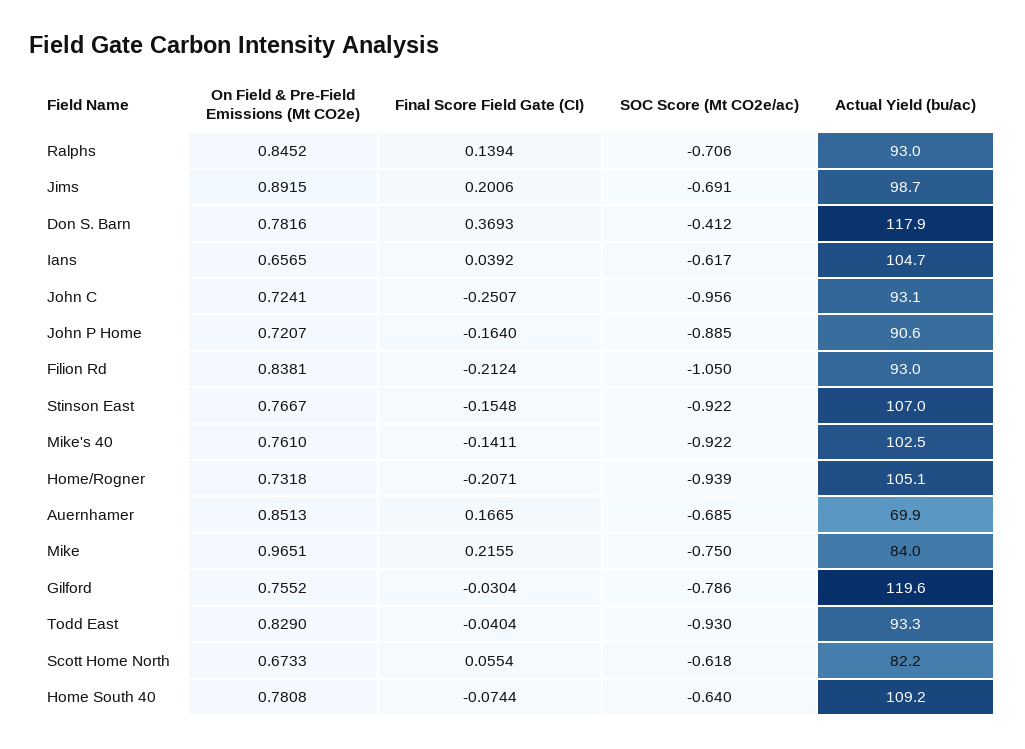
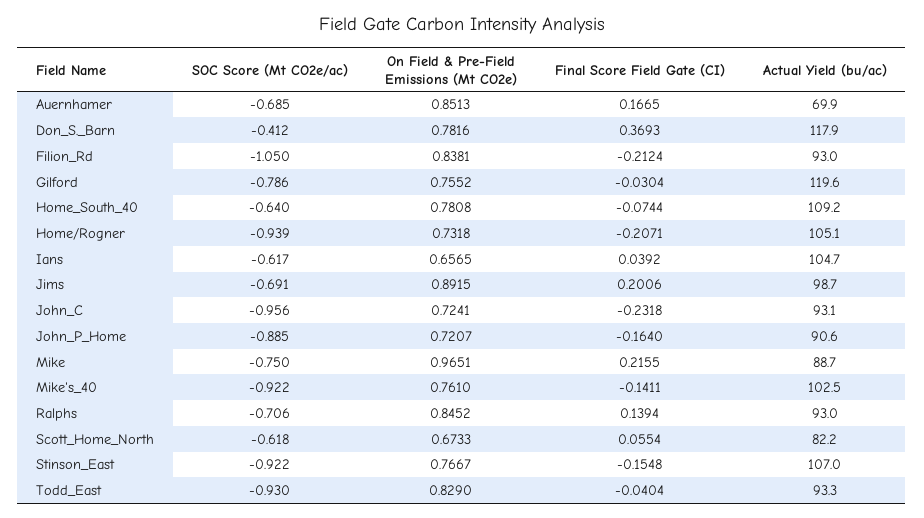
Final Score Field Gate (CI), John C: -0.2507 -> -0.2318
Actual Yield (bu/ac), Mike: 84 -> 88.7

